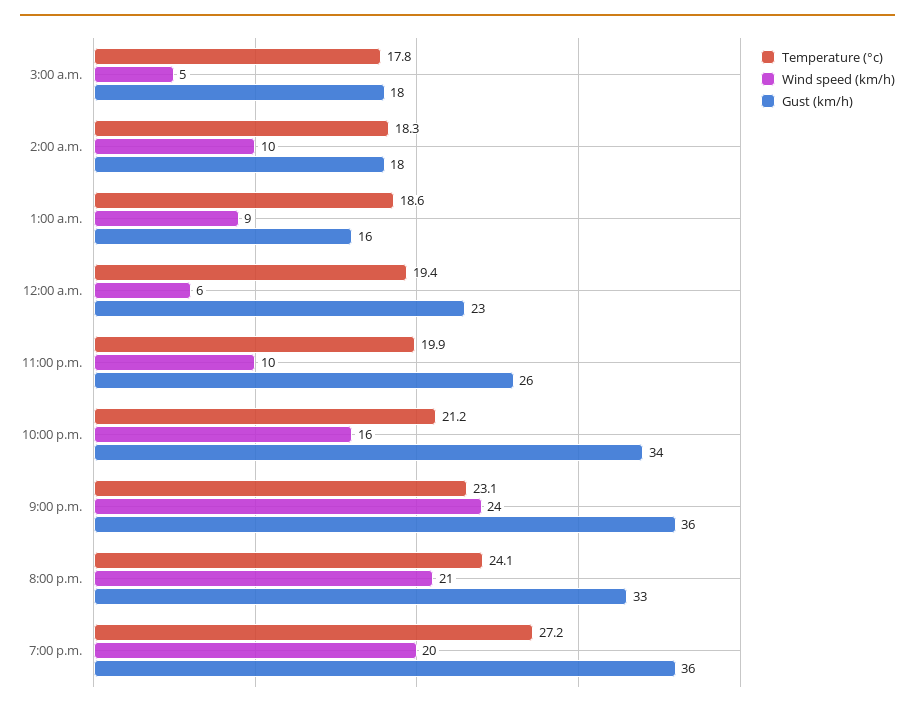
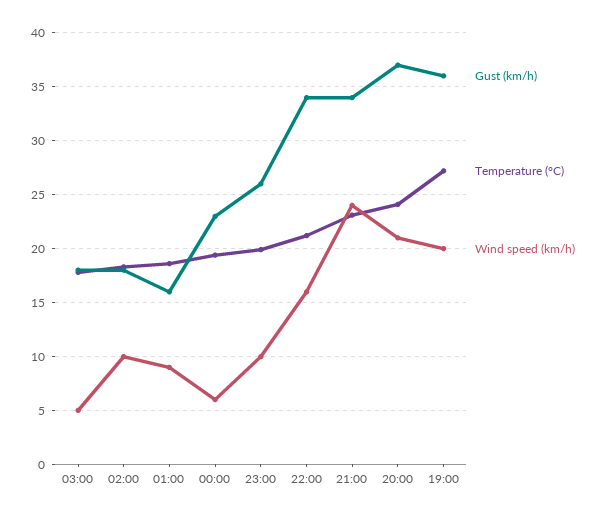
Gust (km/h), 9:00 p.m.: 36 -> 34
Gust (km/h), 8:00 p.m.: 33 -> 37

